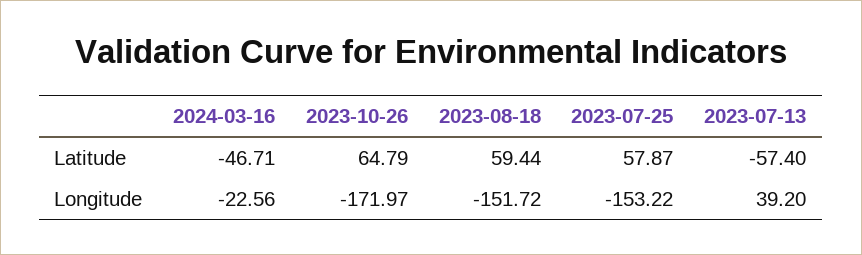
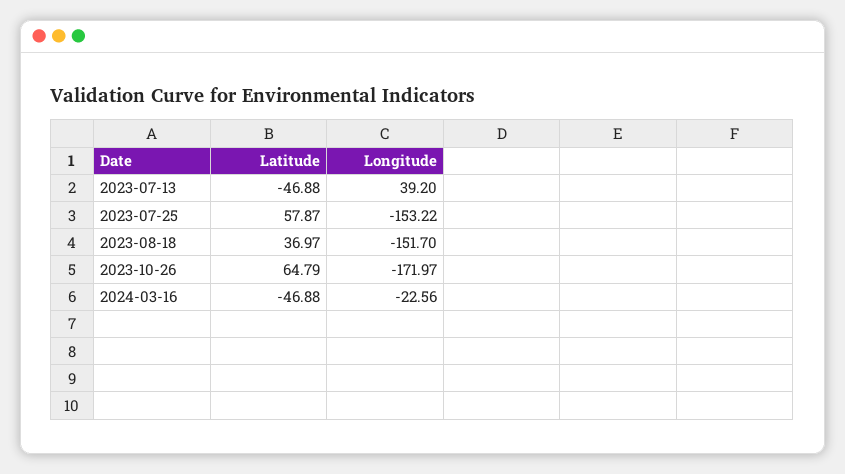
2024-03-16, Latitude: -46.71 -> -46.88
2023-08-18, Latitude: 59.44 -> 36.97
2023-07-13, Latitude: -57.4 -> -46.88
2023-08-18, Longitude: -151.72 -> -151.7

